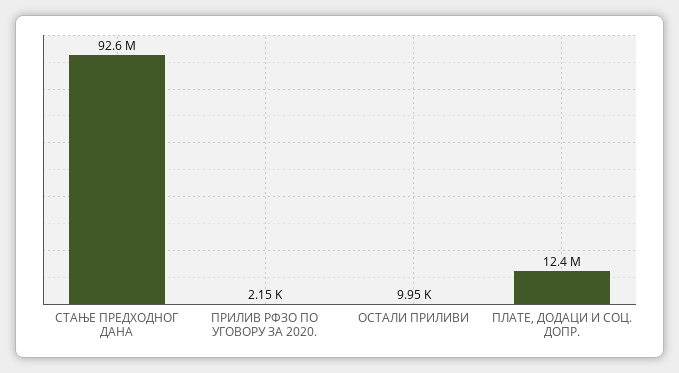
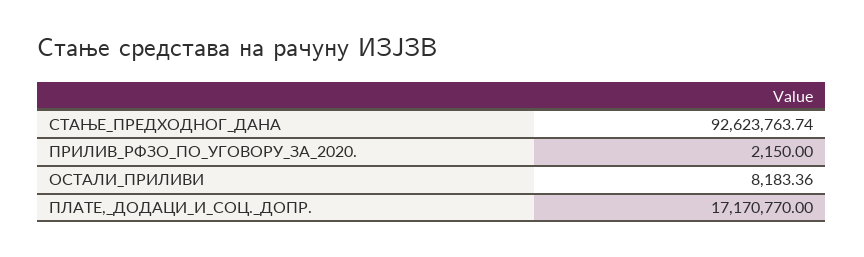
ОСТАЛИ ПРИЛИВИ: 9950 -> 8183.36
ПЛАТЕ, ДОДАЦИ И СОЦ. ДОПР.: 12400000 -> 17170770

